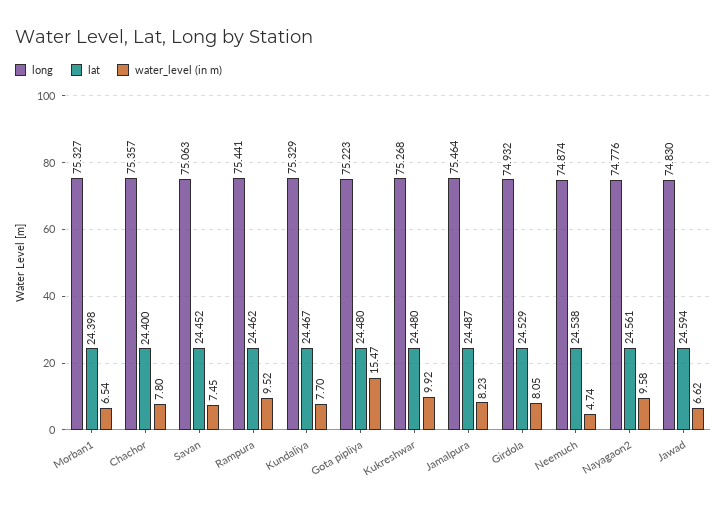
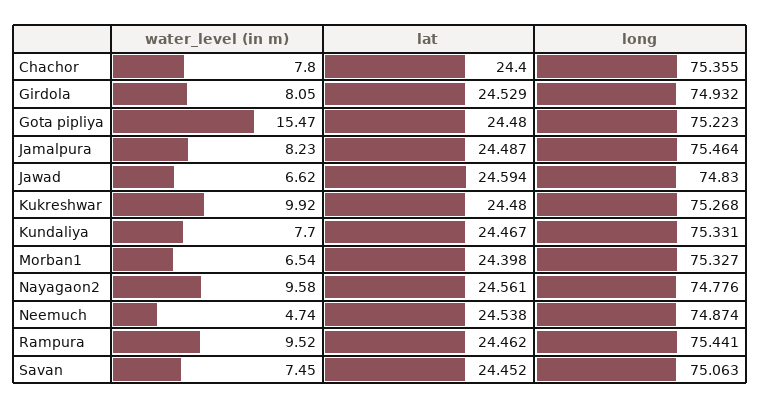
long, Chachor: 75.357 -> 75.355
long, Kundaliya: 75.329 -> 75.331

